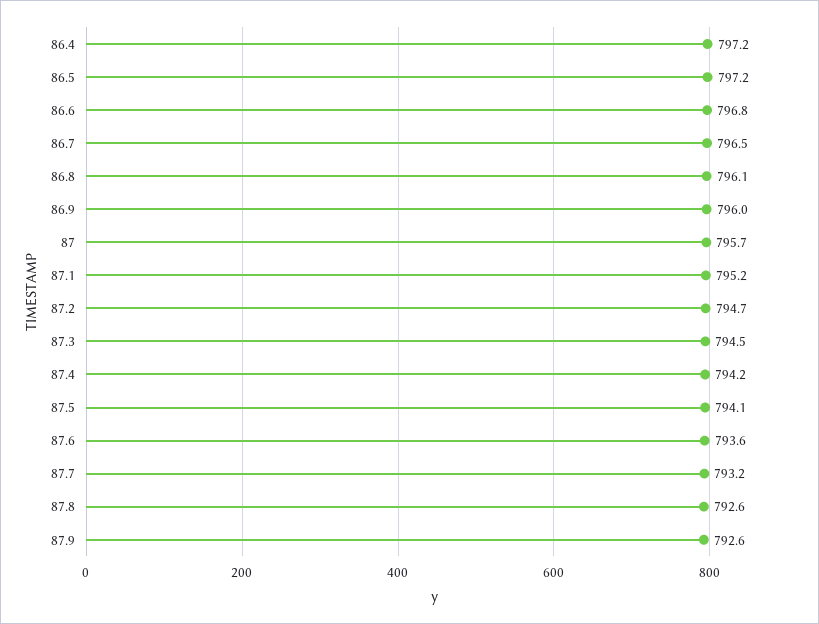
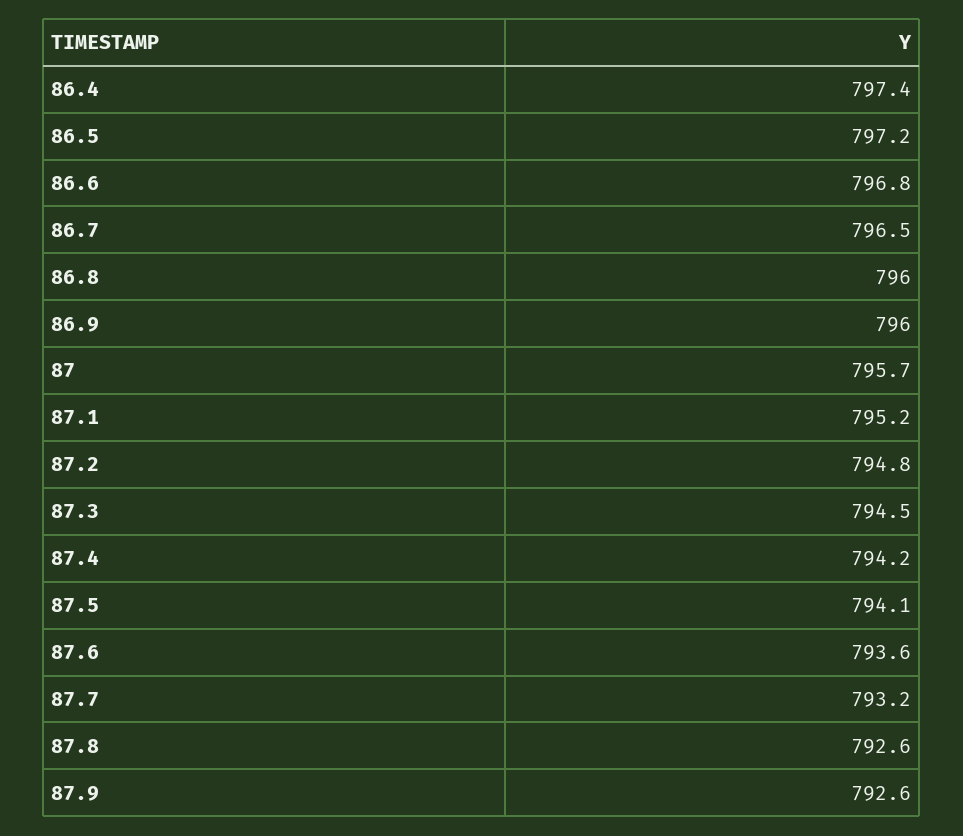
86.4: 797.2 -> 797.4
86.8: 796.1 -> 796
87.2: 794.7 -> 794.8

